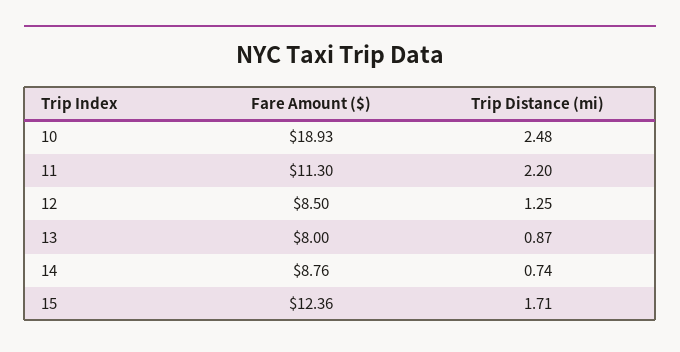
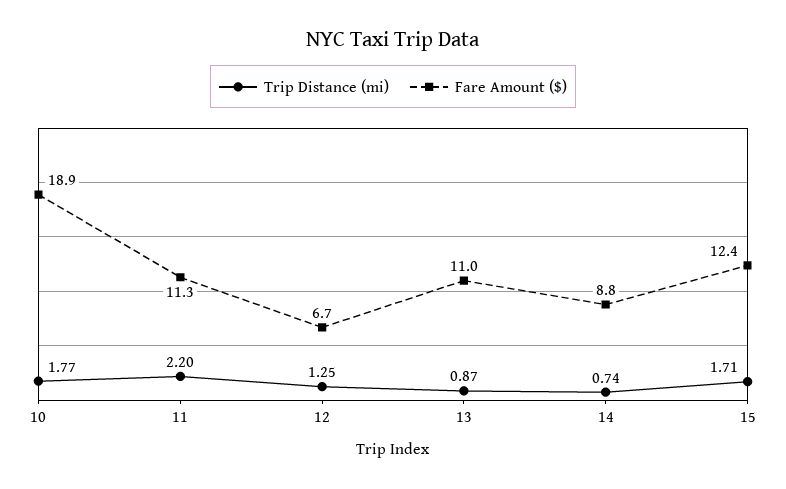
Trip Distance (mi), 10: 2.48 -> 1.77
Fare Amount ($), 12: 8.5 -> 6.7
Fare Amount ($), 13: 8 -> 11

